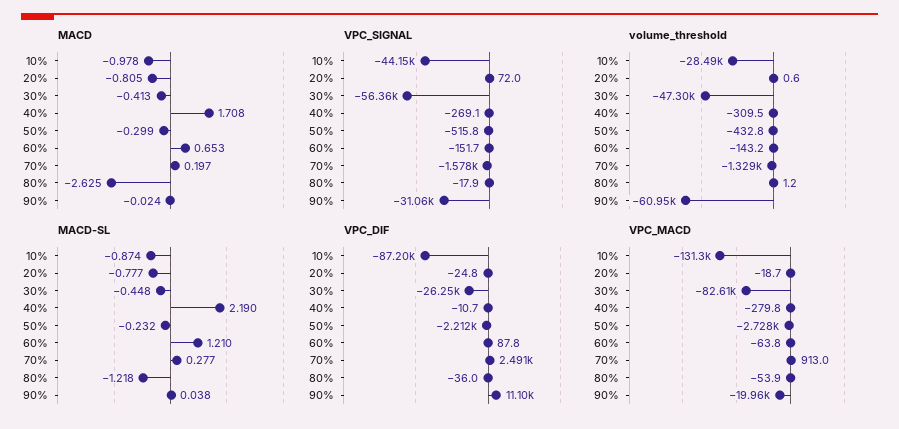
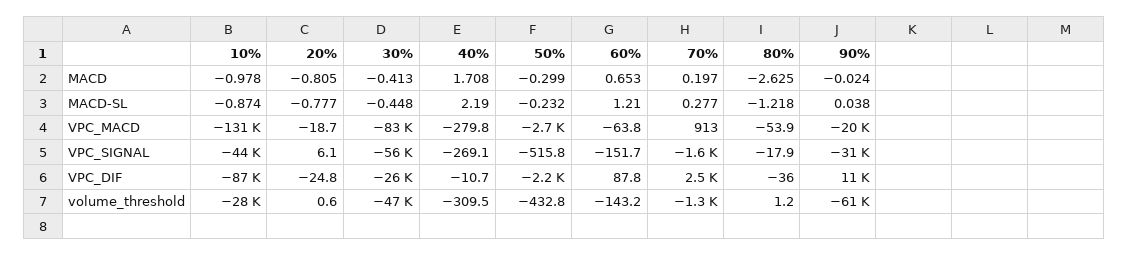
VPC_SIGNAL, 20%: 72 -> 6.1

